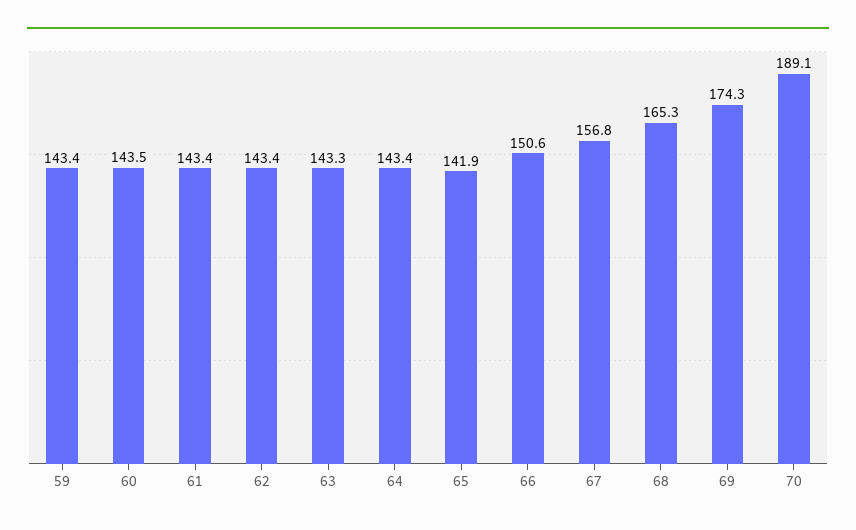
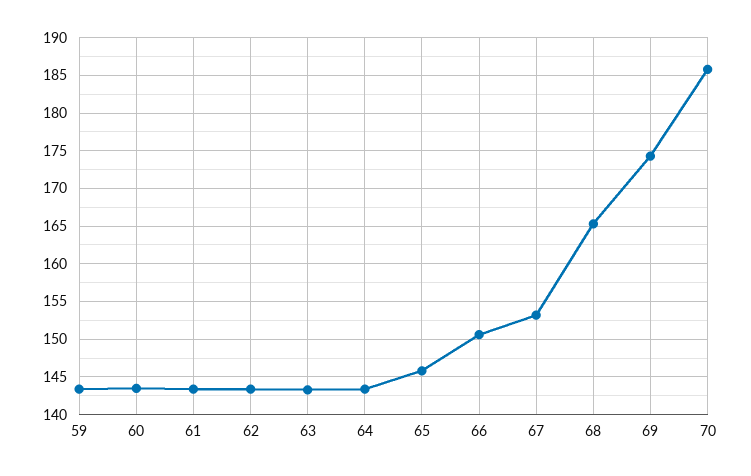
65: 141.9 -> 146
67: 156.8 -> 153
70: 189.1 -> 186

